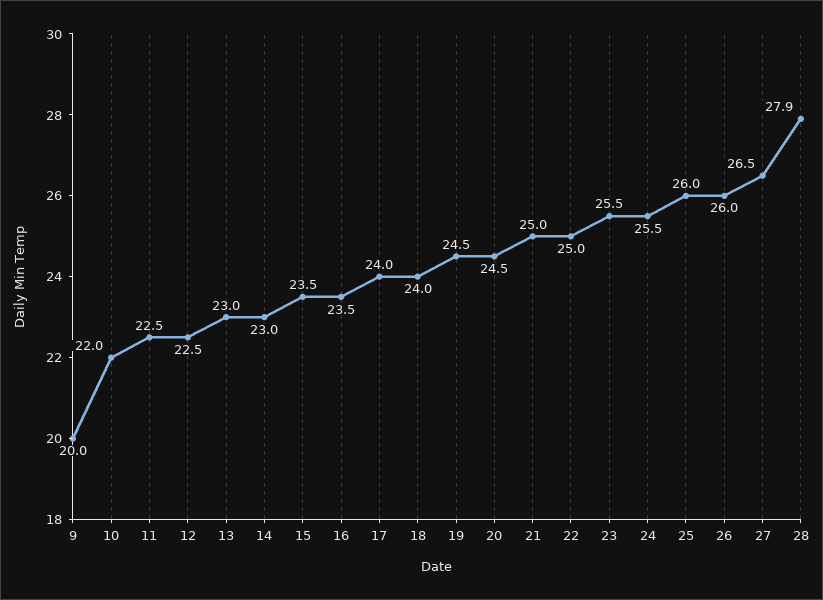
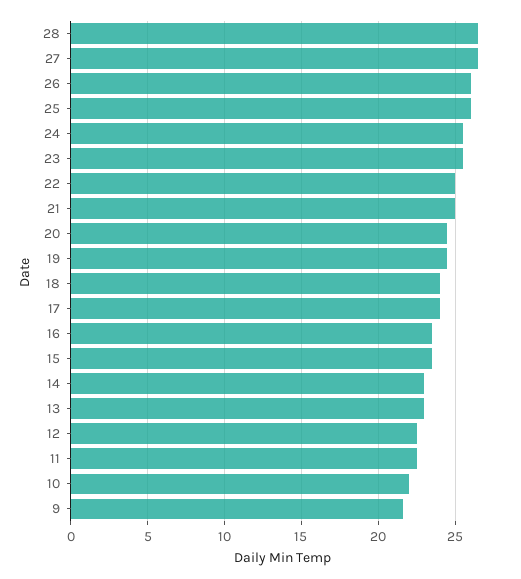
9: 20 -> 21.5
28: 27.9 -> 26.5

